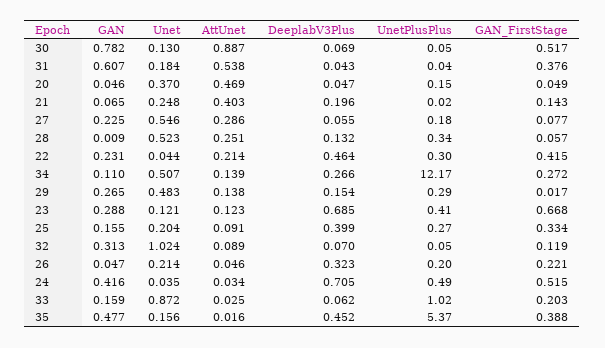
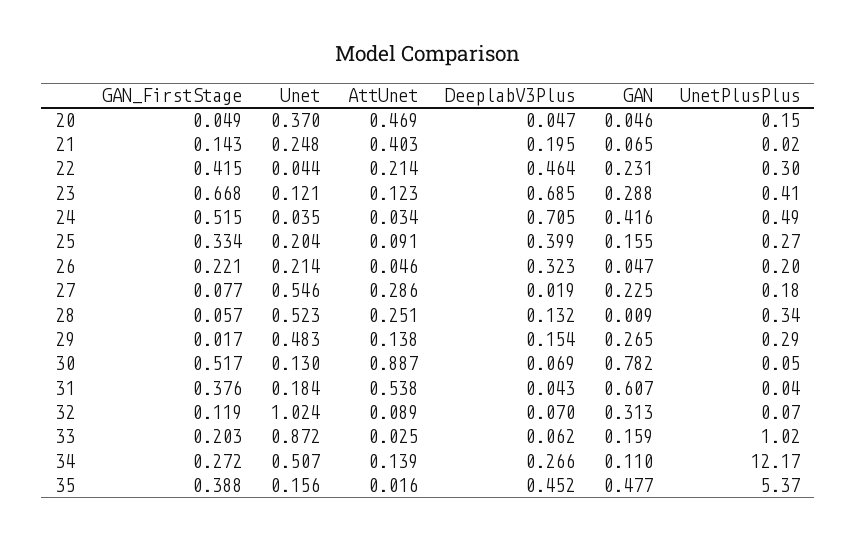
DeeplabV3Plus, 21: 0.196 -> 0.195
DeeplabV3Plus, 27: 0.055 -> 0.019
UnetPlusPlus, 32: 0.05 -> 0.07

